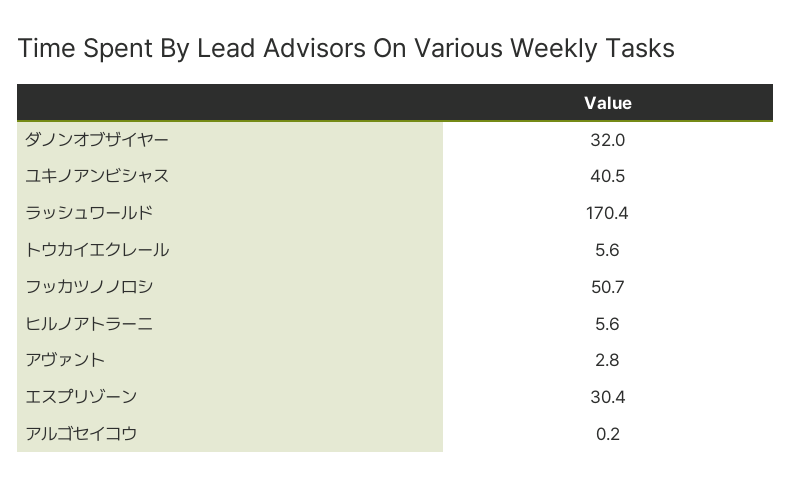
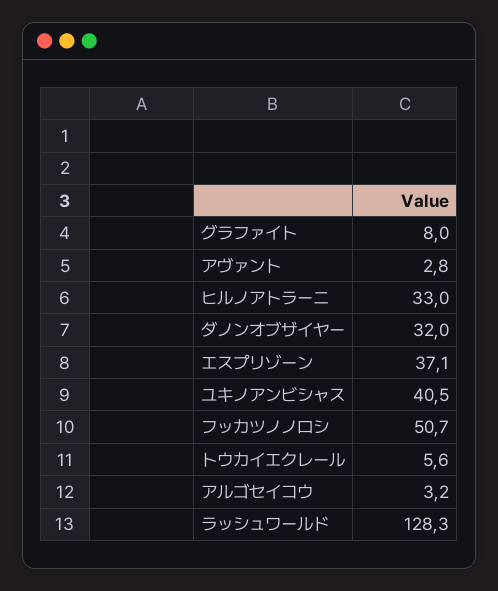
ラッシュワールド: 170.4 -> 128.3
ヒルノアトラーニ: 5.6 -> 33
エスプリゾーン: 30.4 -> 37.1
アルゴセイコウ: 0.2 -> 3.2
グラファイト: none -> 8

